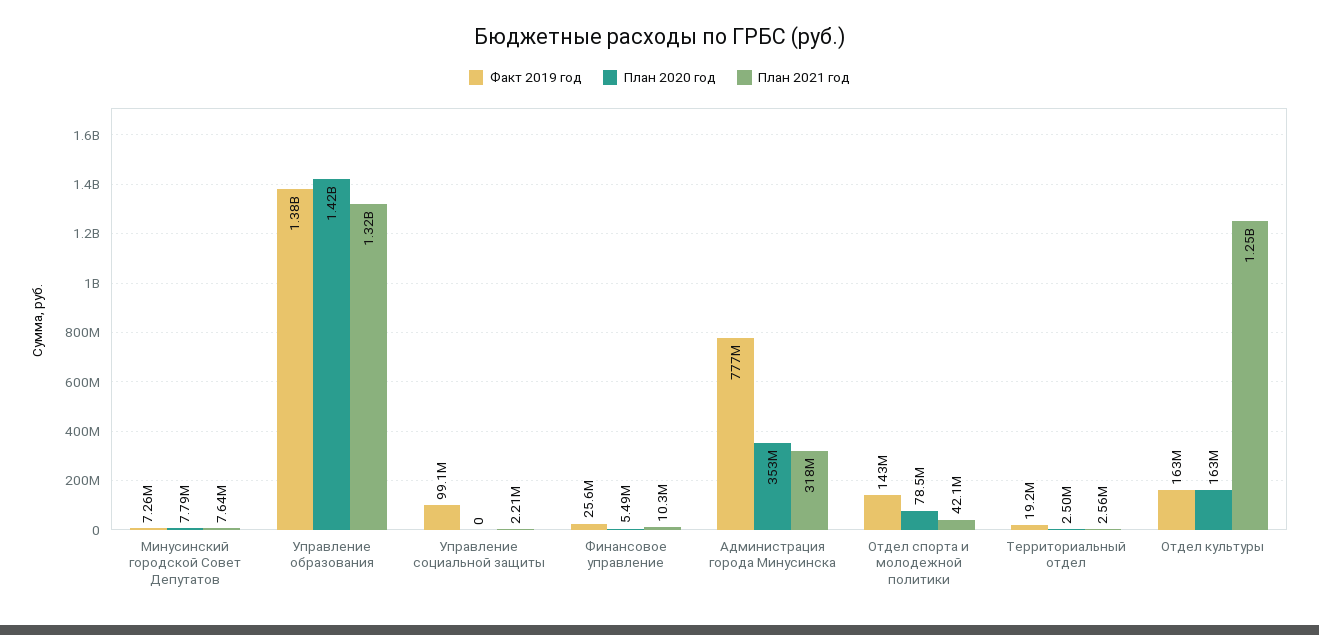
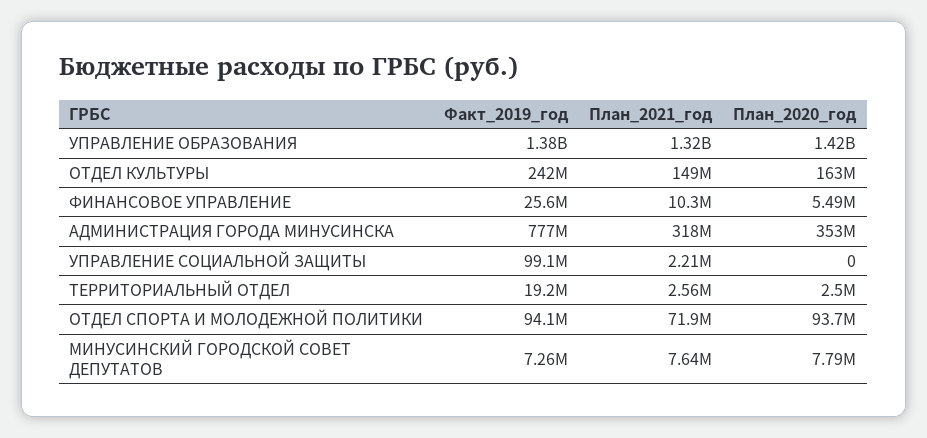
Факт 2019 год, Отдел спорта и молодежной политики: 143000000 -> 94100000
План 2020 год, Отдел спорта и молодежной политики: 78500000 -> 93700000
План 2021 год, Отдел спорта и молодежной политики: 42100000 -> 71900000
Факт 2019 год, Отдел культуры: 163000000 -> 242000000
План 2021 год, Отдел культуры: 1250000000 -> 149000000

